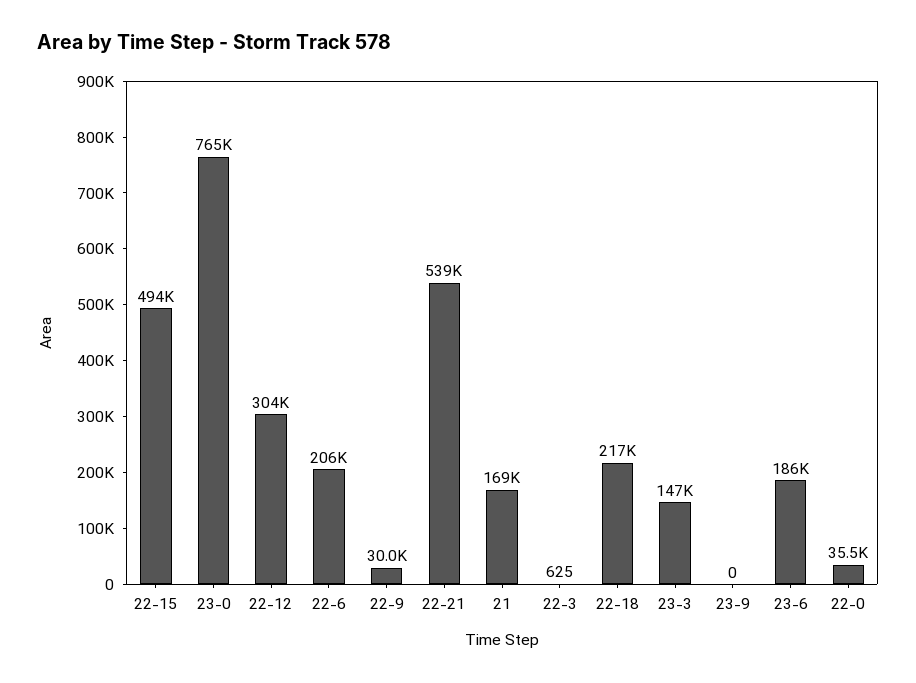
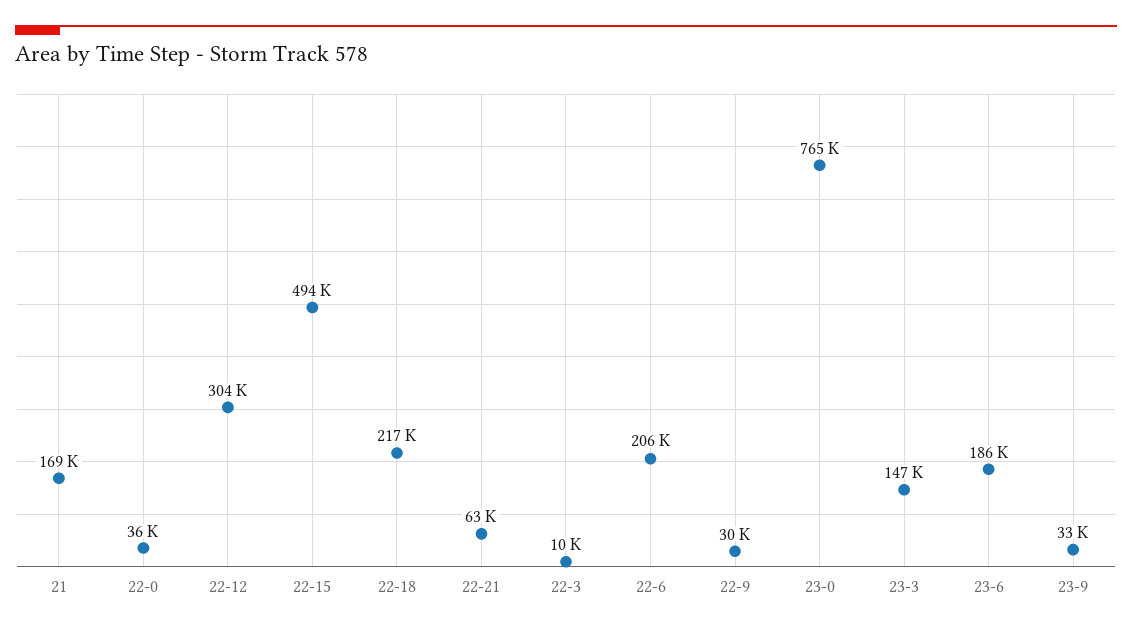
22-21: 539000 -> 63000
22-3: 625 -> 10000
23-9: 0 -> 33000

